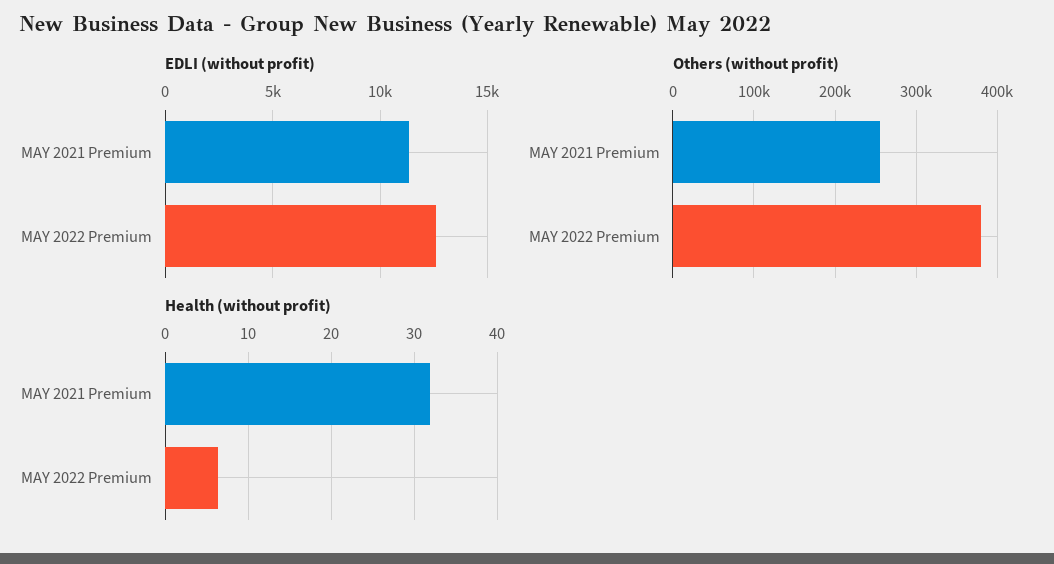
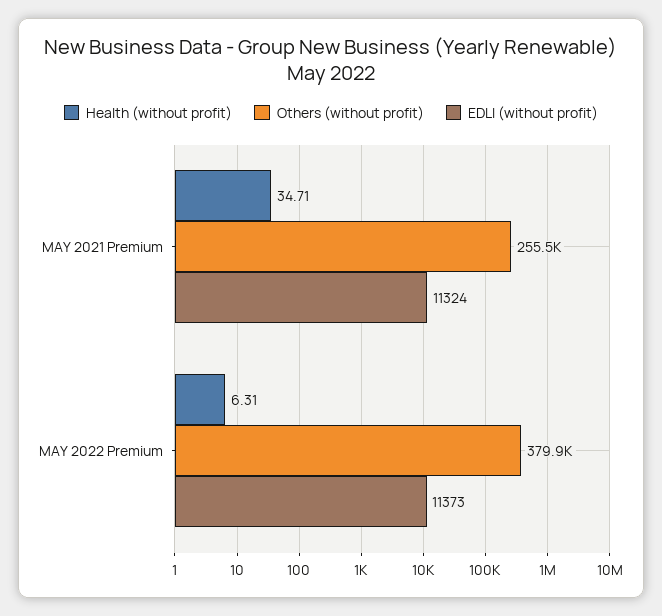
EDLI (without profit), MAY 2022 Premium: 12500 -> 11373
Health (without profit), MAY 2021 Premium: 32 -> 34.71

